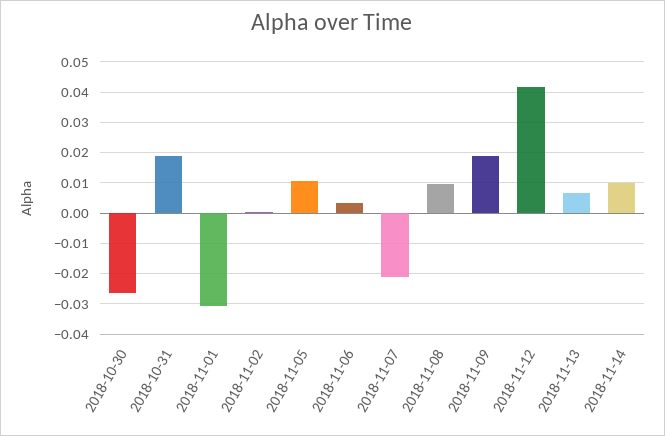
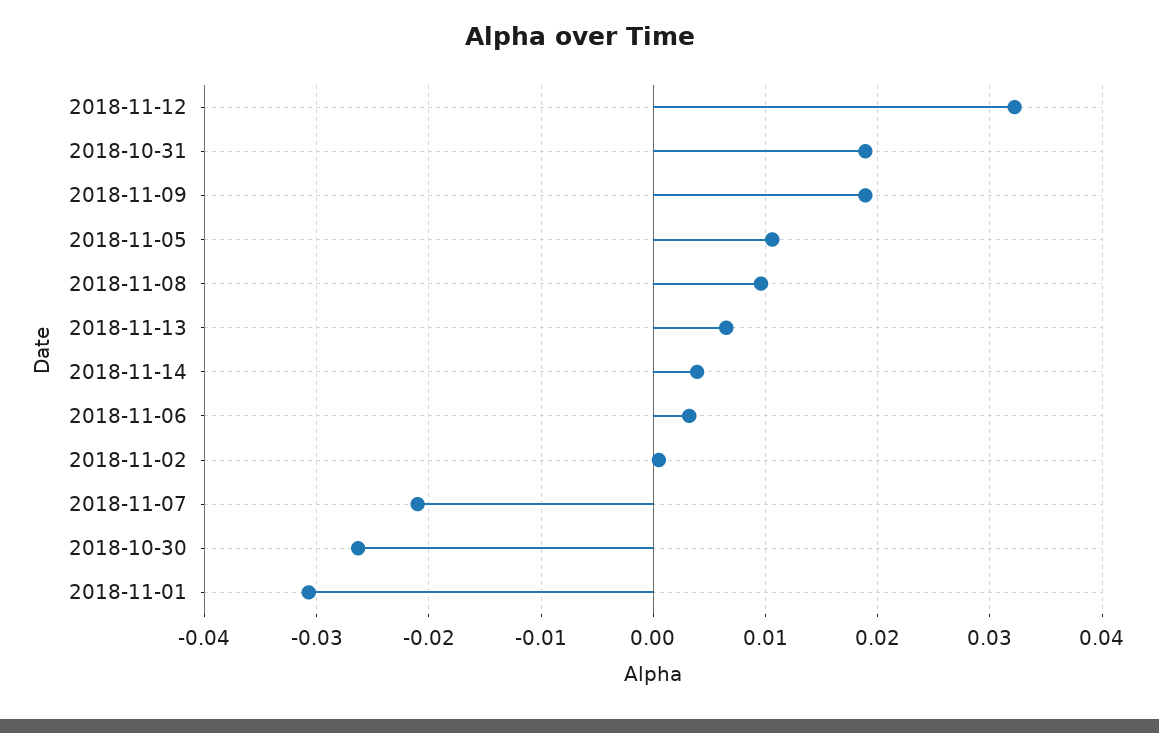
2018-11-12: 0.042 -> 0.032
2018-11-14: 0.01 -> 0.004

